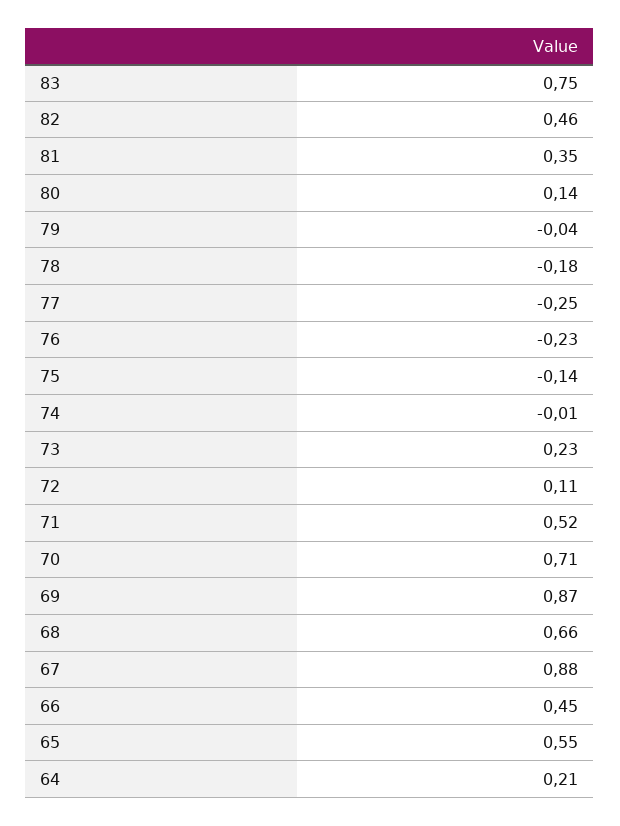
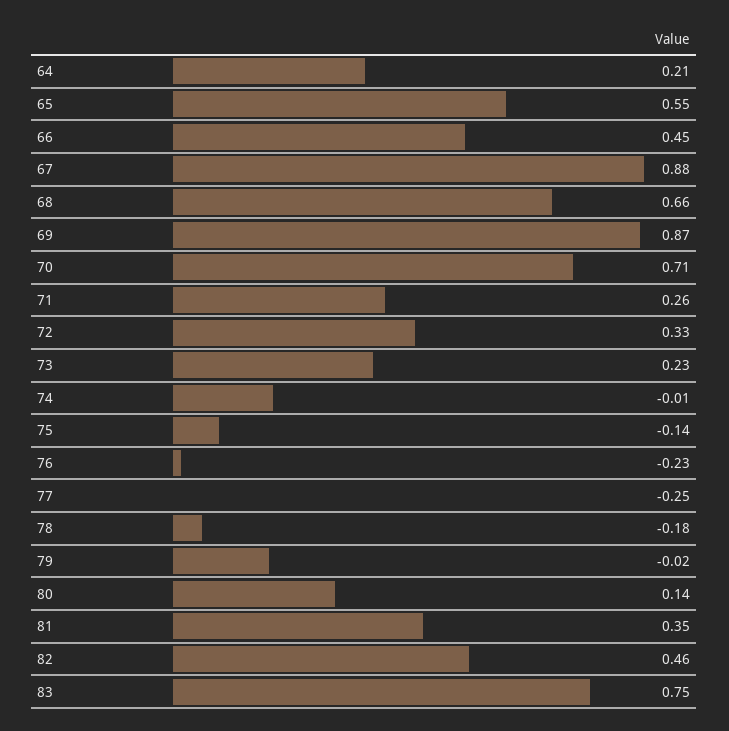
79: -0.04 -> -0.02
72: 0.11 -> 0.33
71: 0.52 -> 0.26

